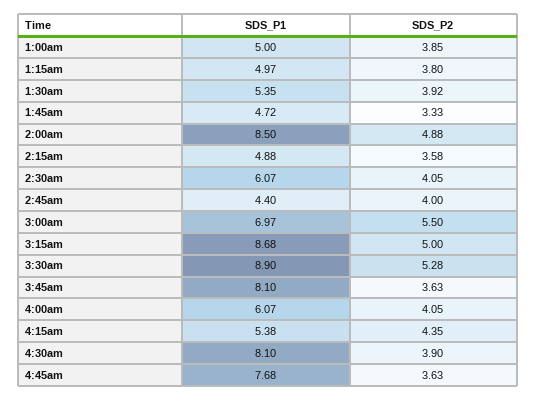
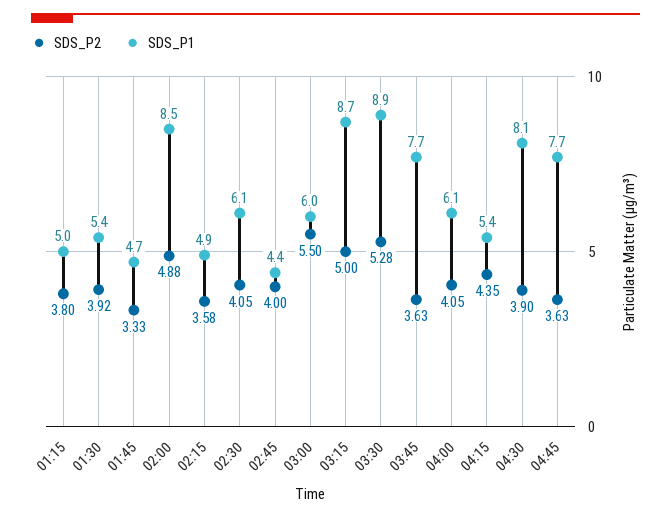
SDS_P1, 1:00am: 5 -> none
SDS_P2, 1:00am: 3.85 -> none
SDS_P1, 3:00am: 6.97 -> 6
SDS_P1, 3:45am: 8.1 -> 7.7

